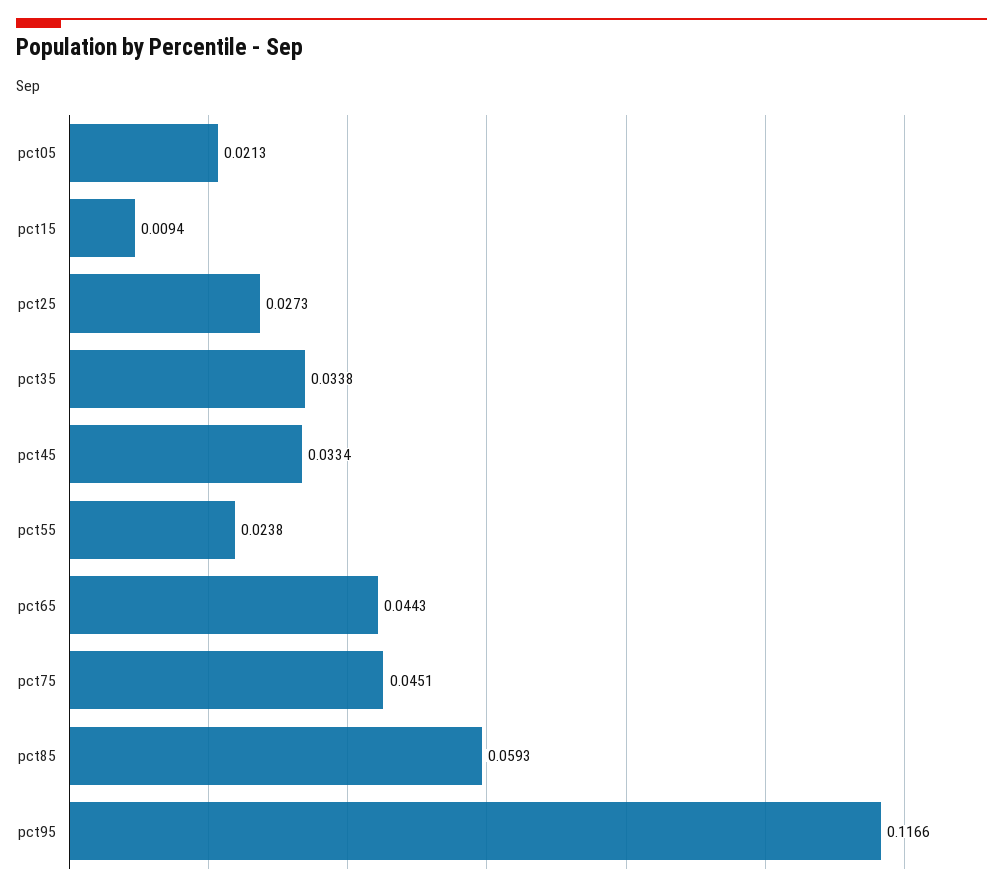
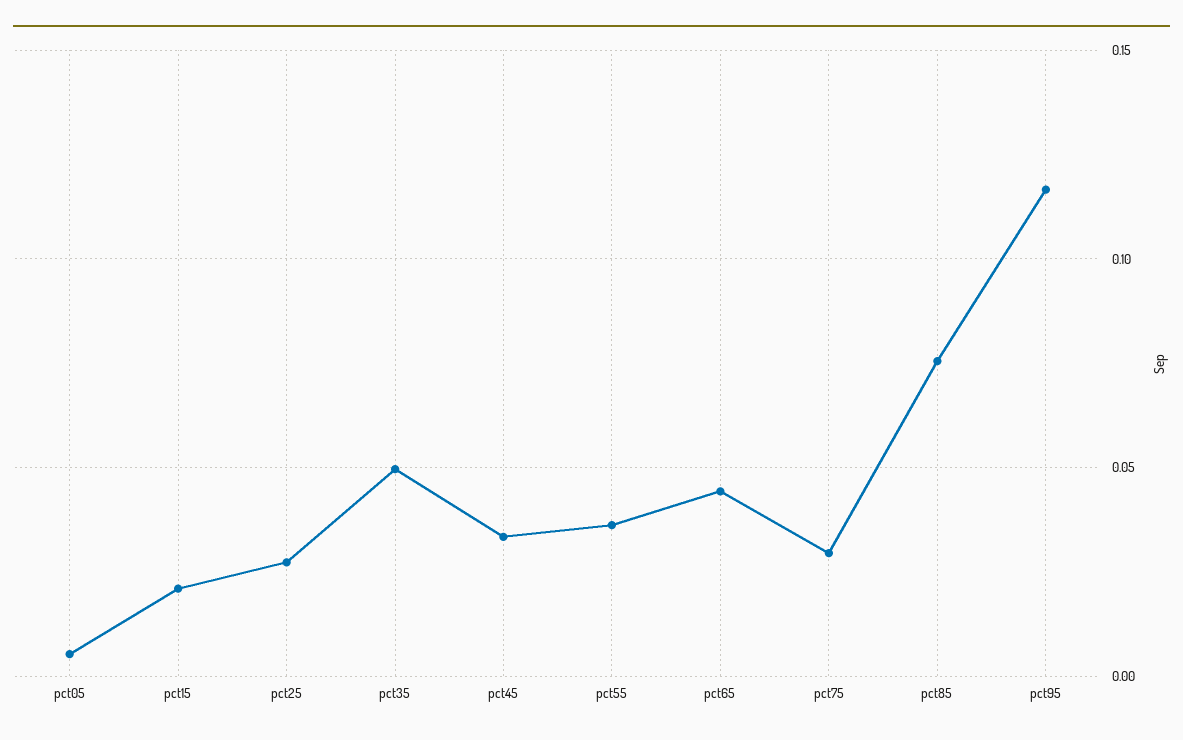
pct05: 0.0213 -> 0.005
pct15: 0.0094 -> 0.02
pct35: 0.0338 -> 0.05
pct55: 0.0238 -> 0.035
pct75: 0.0451 -> 0.03
pct85: 0.0593 -> 0.075

